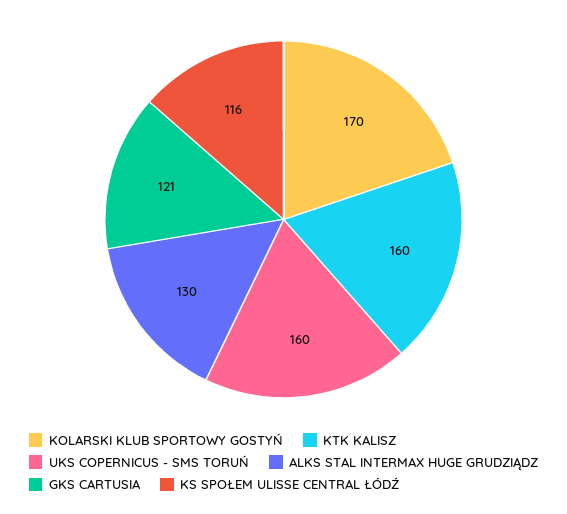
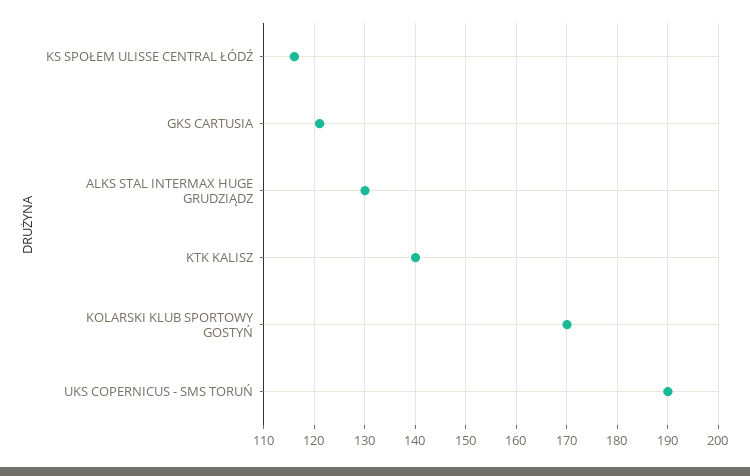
KTK KALISZ: 160 -> 140
UKS COPERNICUS - SMS TORUŃ: 160 -> 190

